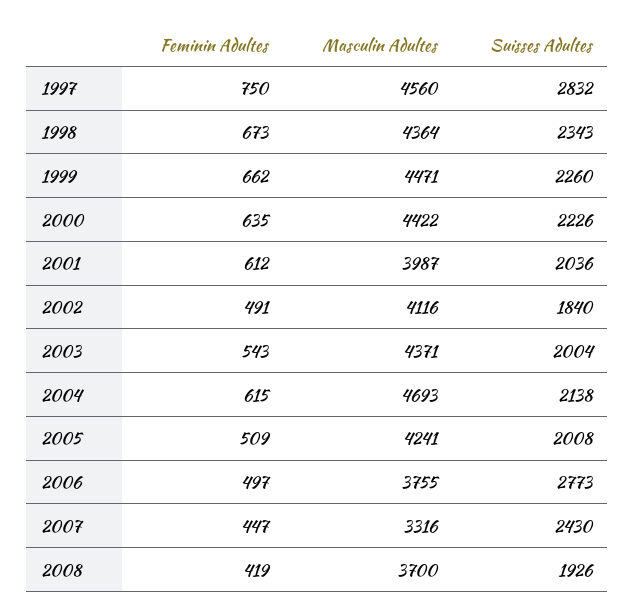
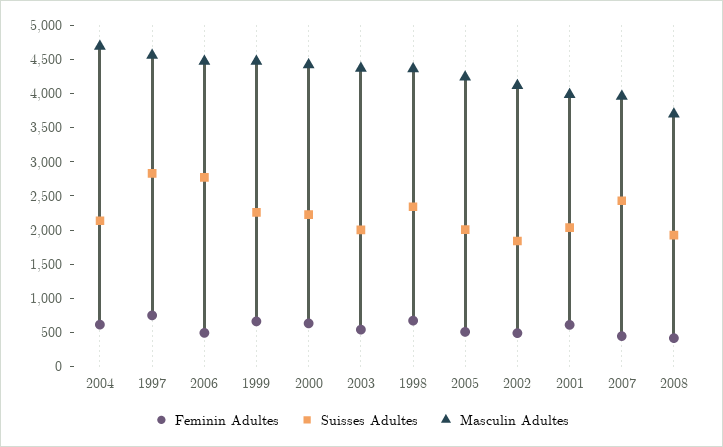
Masculin Adultes, 2006: 3755 -> 4500
Masculin Adultes, 2007: 3316 -> 4000

